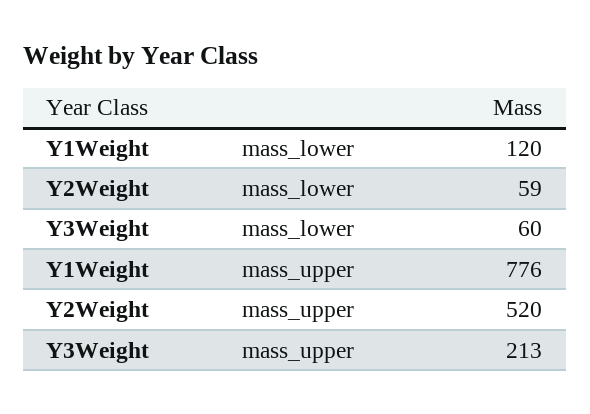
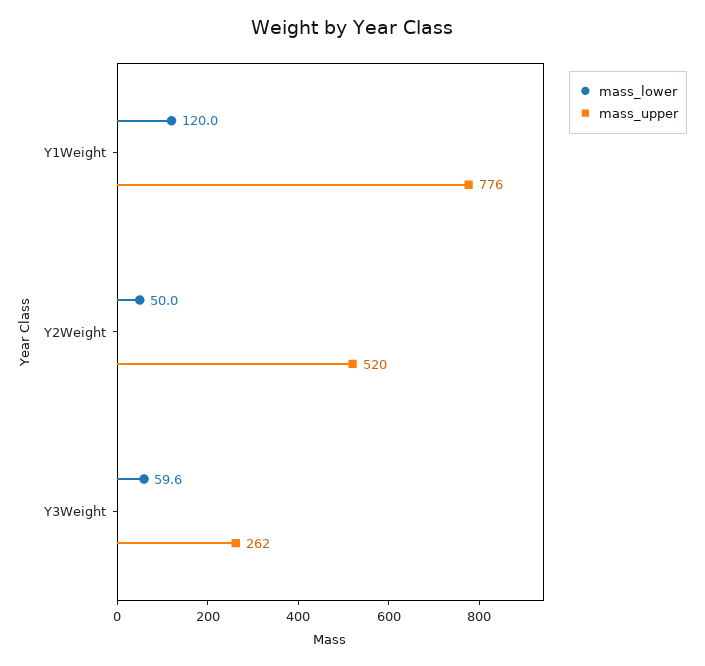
mass_lower, Y2Weight: 59 -> 50
mass_upper, Y3Weight: 213 -> 262

